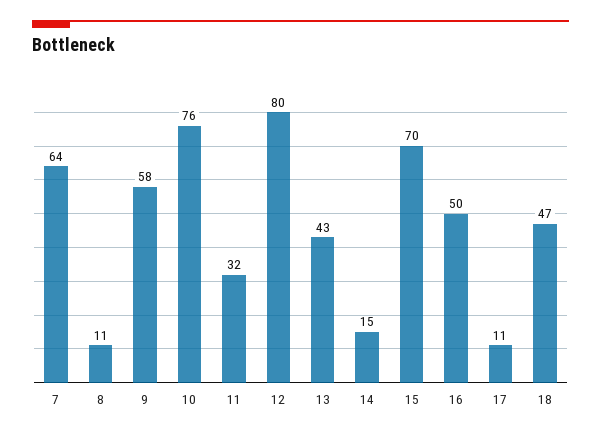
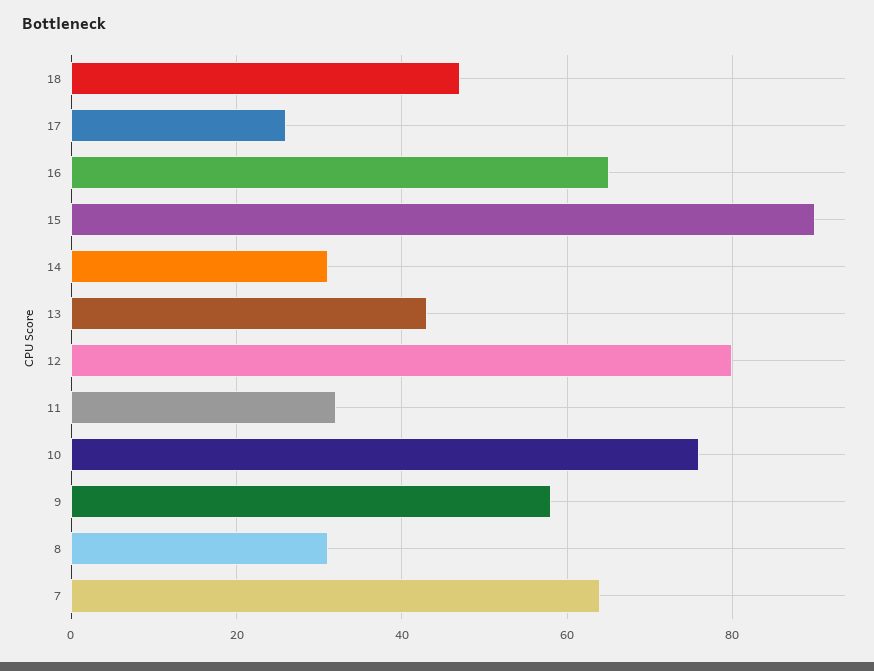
8: 11 -> 30
14: 15 -> 30
15: 70 -> 90
16: 50 -> 65
17: 11 -> 25

